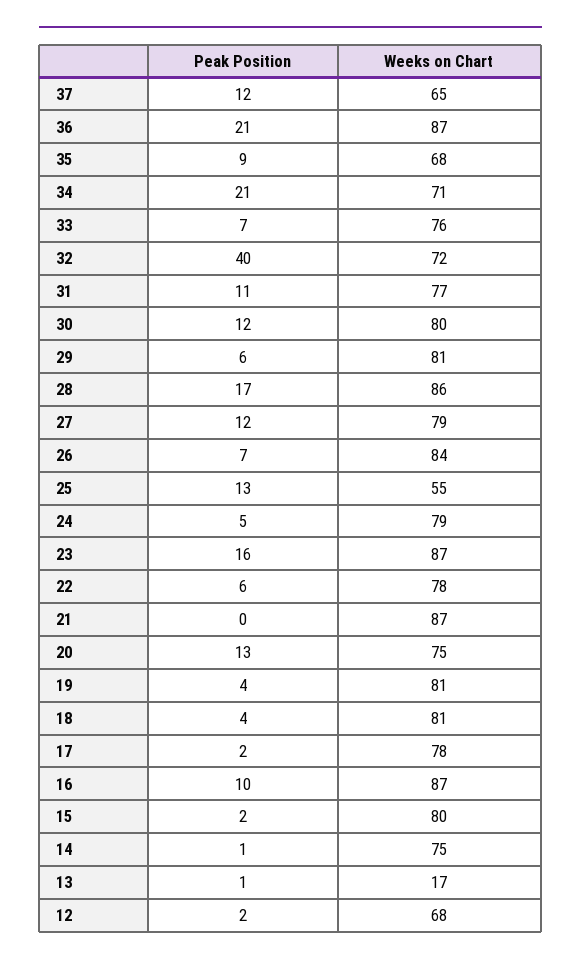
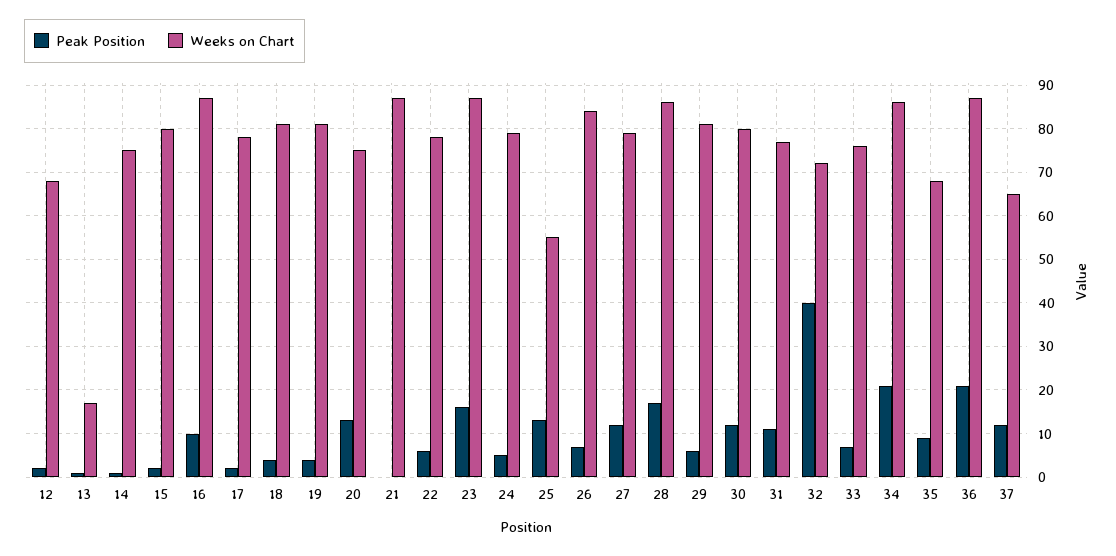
Weeks on Chart, 34: 71 -> 85

